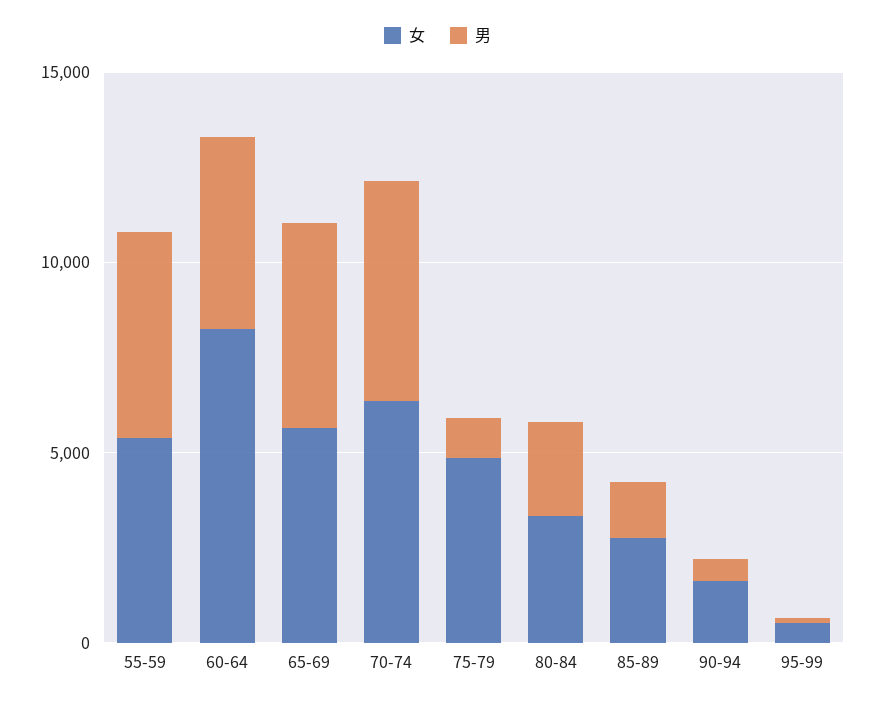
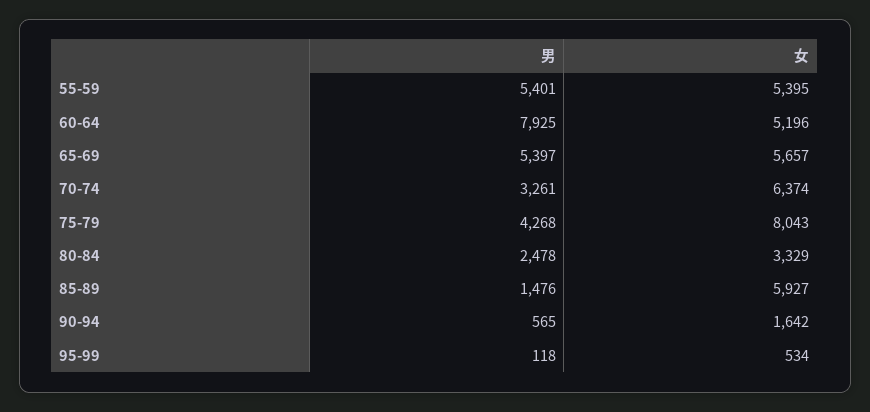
女, 60-64: 8000 -> 5196
男, 60-64: 5000 -> 7925
男, 70-74: 6000 -> 3261
女, 75-79: 5000 -> 8043
男, 75-79: 1000 -> 4268
女, 85-89: 3000 -> 5927

